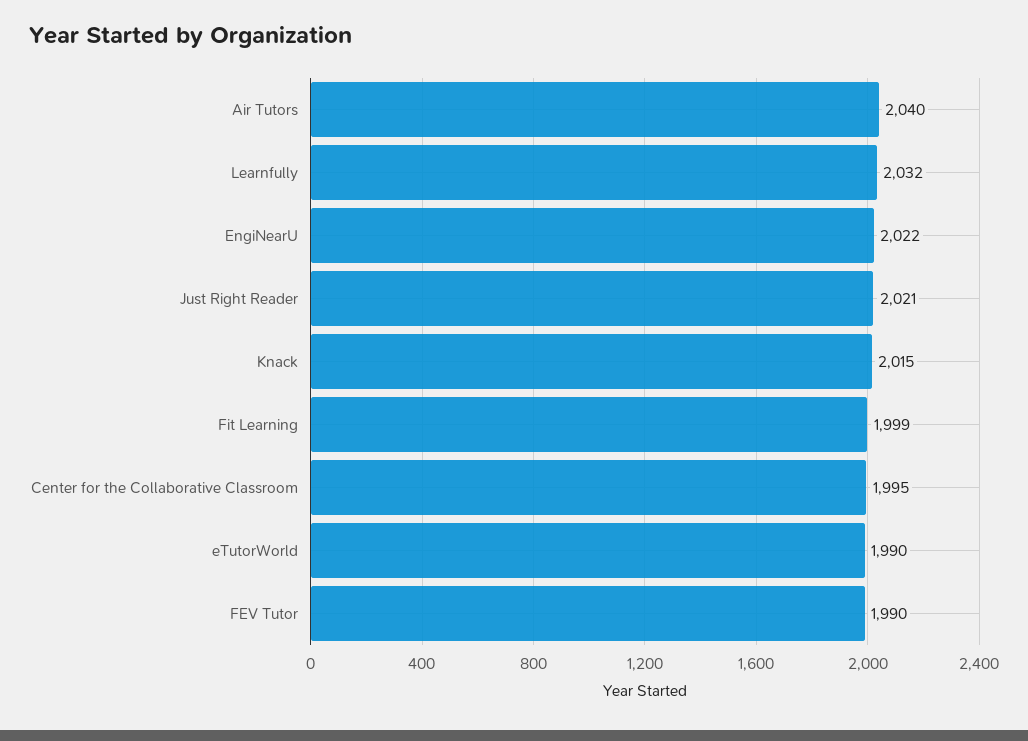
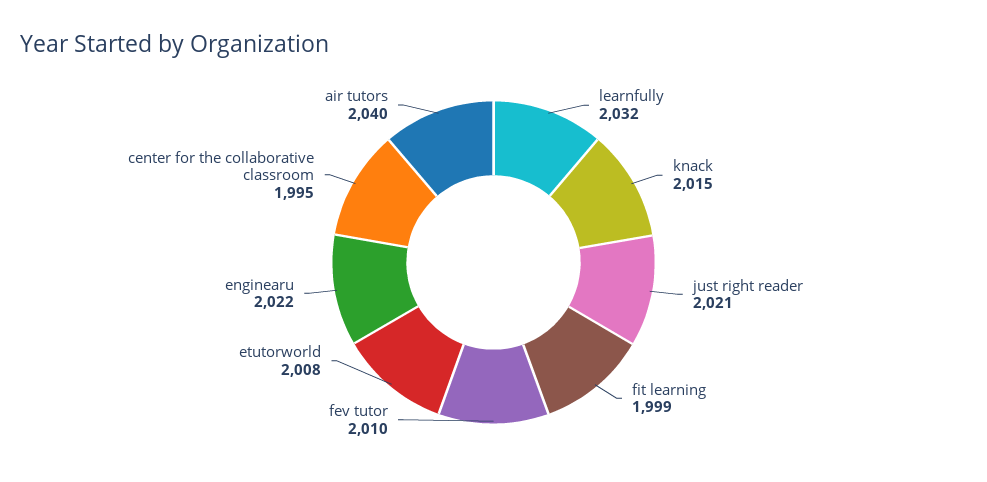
eTutorWorld: 1990 -> 2008
FEV Tutor: 1990 -> 2010

